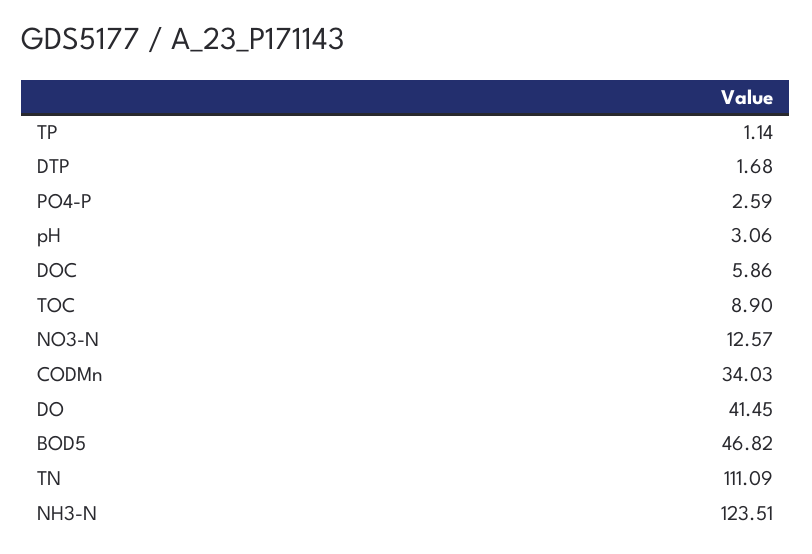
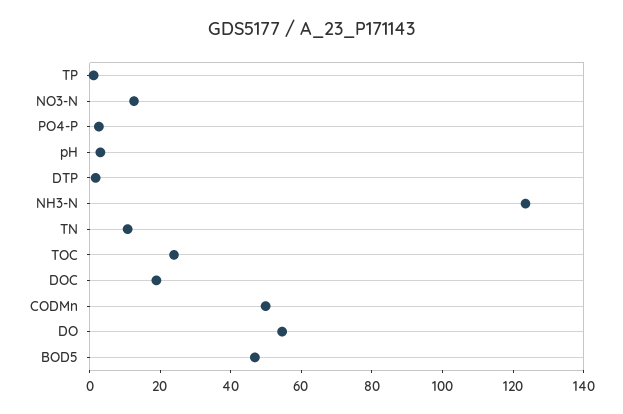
DOC: 5.86 -> 20
TOC: 8.9 -> 25
CODMn: 34.03 -> 50
DO: 41.45 -> 55
TN: 111.09 -> 10

